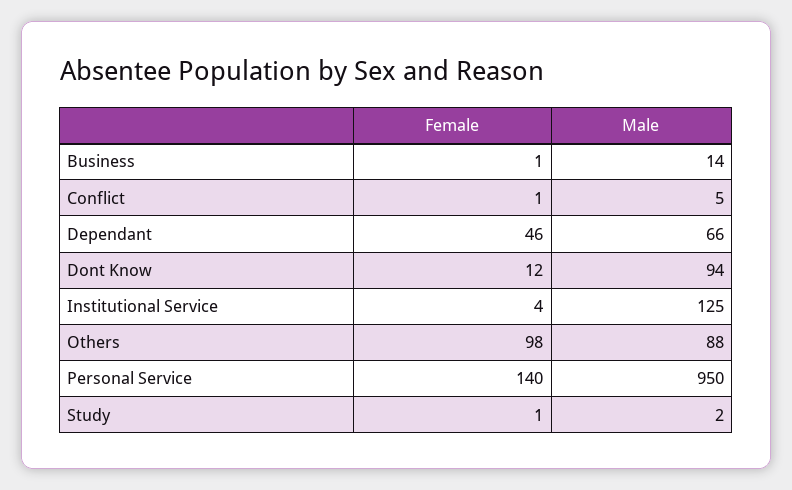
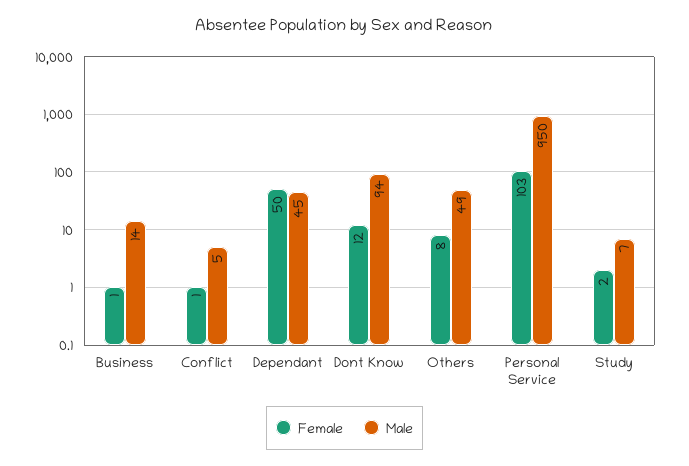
Female, Dependant: 46 -> 50
Male, Dependant: 66 -> 45
Female, Institutional Service: 4 -> none
Male, Institutional Service: 125 -> none
Female, Others: 98 -> 8
Male, Others: 88 -> 49
Female, Personal Service: 140 -> 103
Female, Study: 1 -> 2
Male, Study: 2 -> 7

